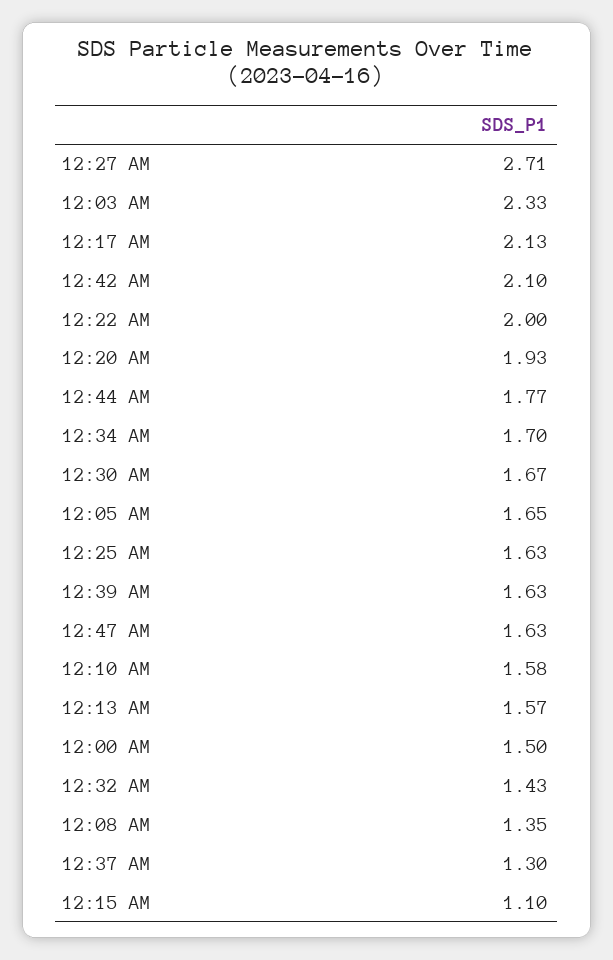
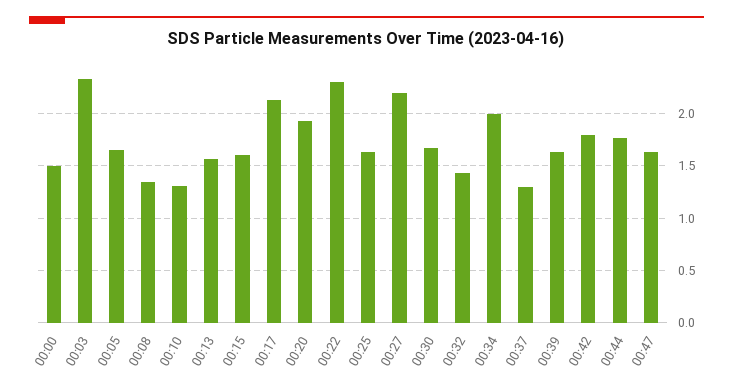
12:27 AM: 2.71 -> 2.2
12:42 AM: 2.1 -> 1.8
12:22 AM: 2 -> 2.3
12:34 AM: 1.7 -> 2
12:10 AM: 1.58 -> 1.3
12:15 AM: 1.1 -> 1.6

